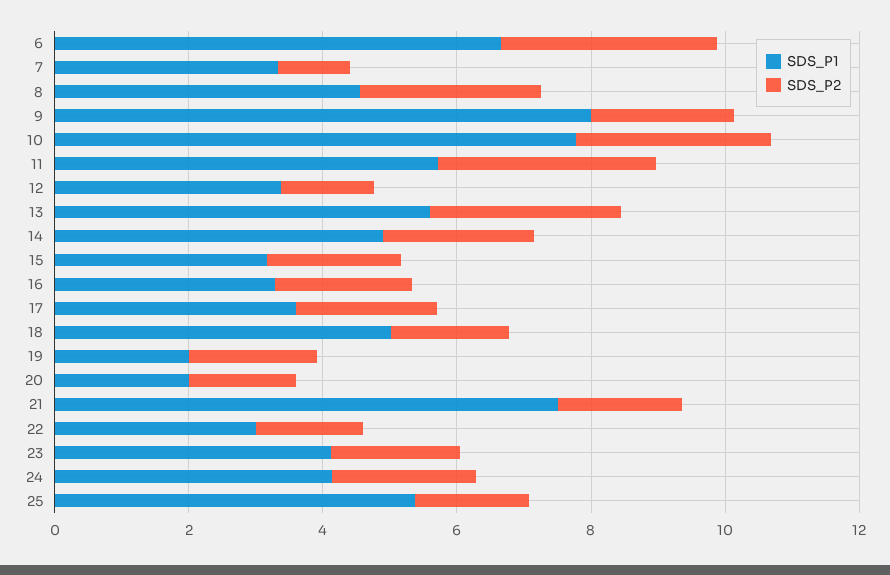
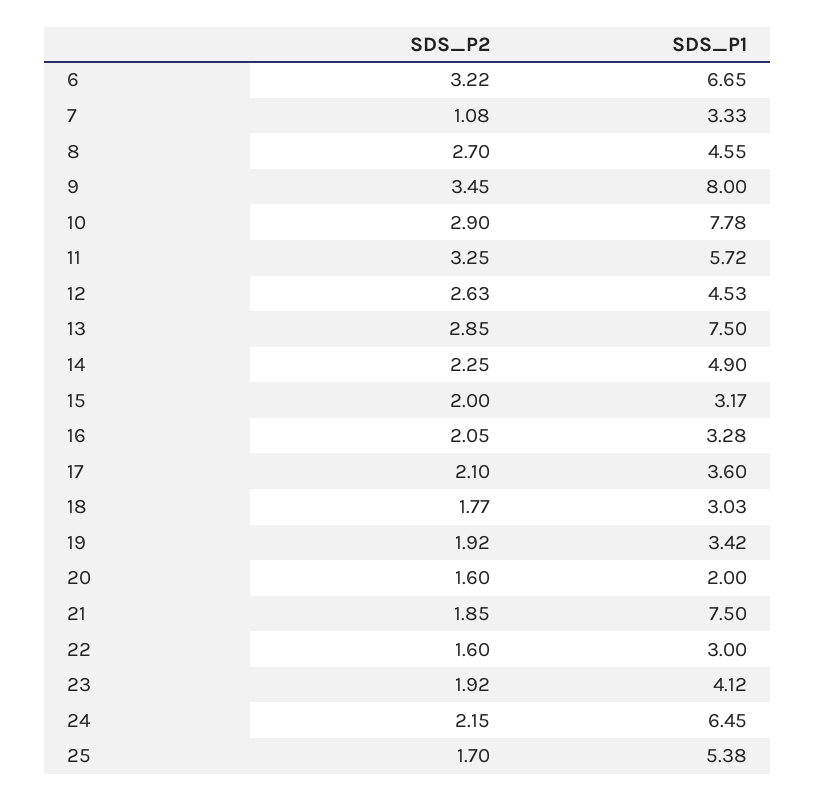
SDS_P2, 9: 2 -> 3.45
SDS_P1, 12: 3.5 -> 4.53
SDS_P2, 12: 1.5 -> 2.63
SDS_P1, 13: 5.5 -> 7.5
SDS_P1, 18: 5 -> 3.03
SDS_P1, 19: 2 -> 3.42
SDS_P1, 24: 4 -> 6.45

